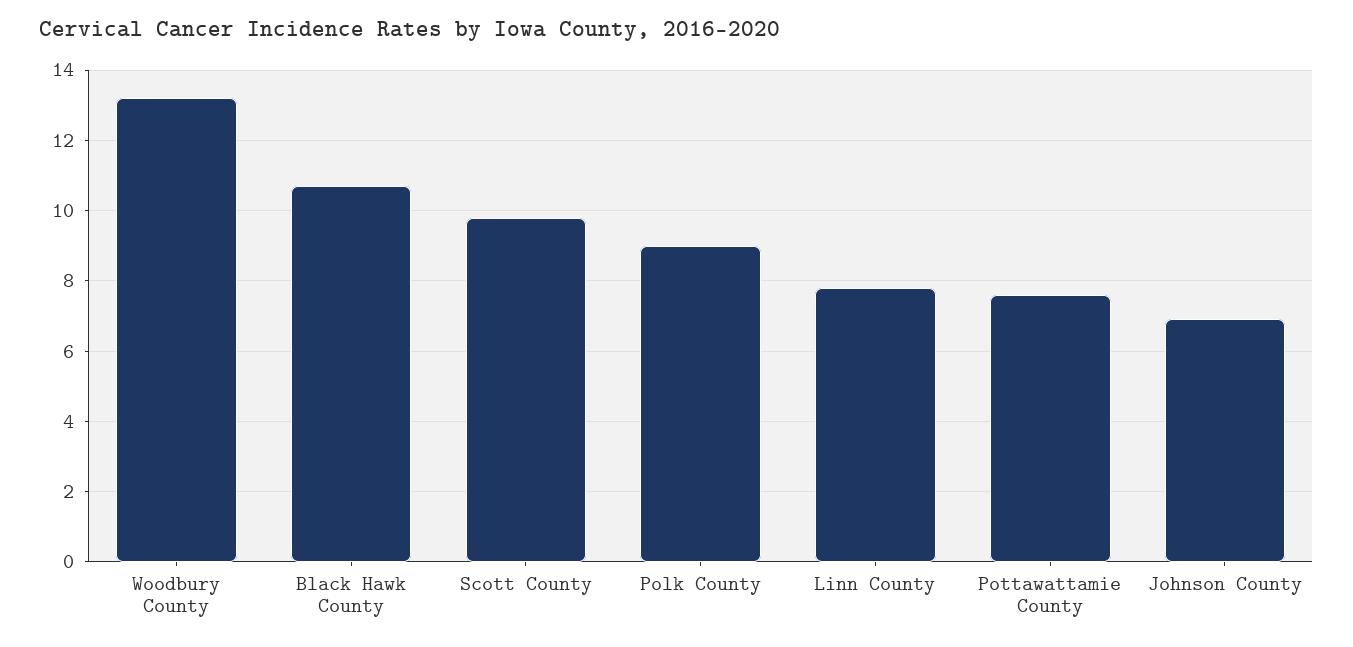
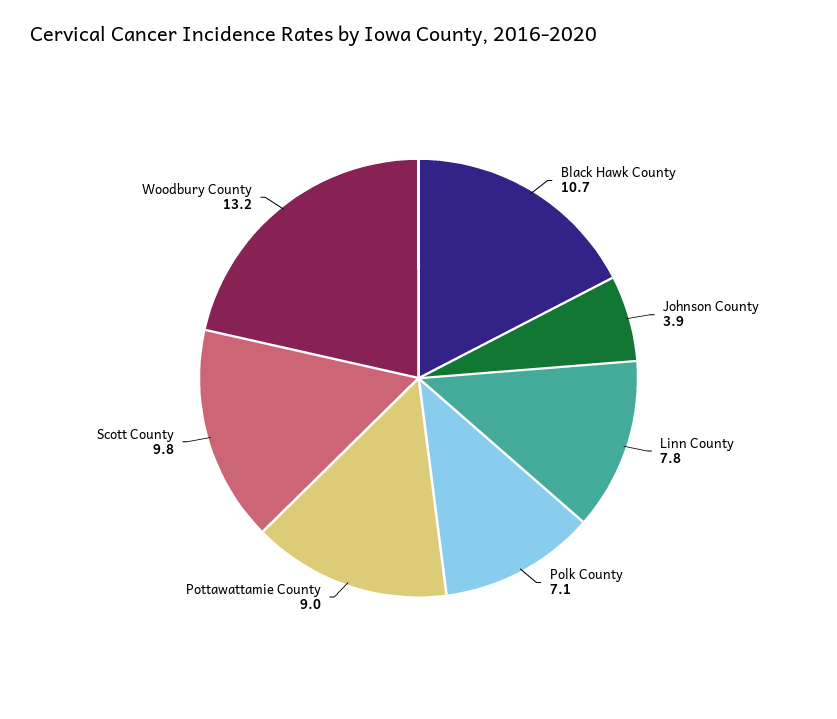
Polk County: 9 -> 7.1
Pottawattamie County: 7.5 -> 9
Johnson County: 7 -> 3.9

